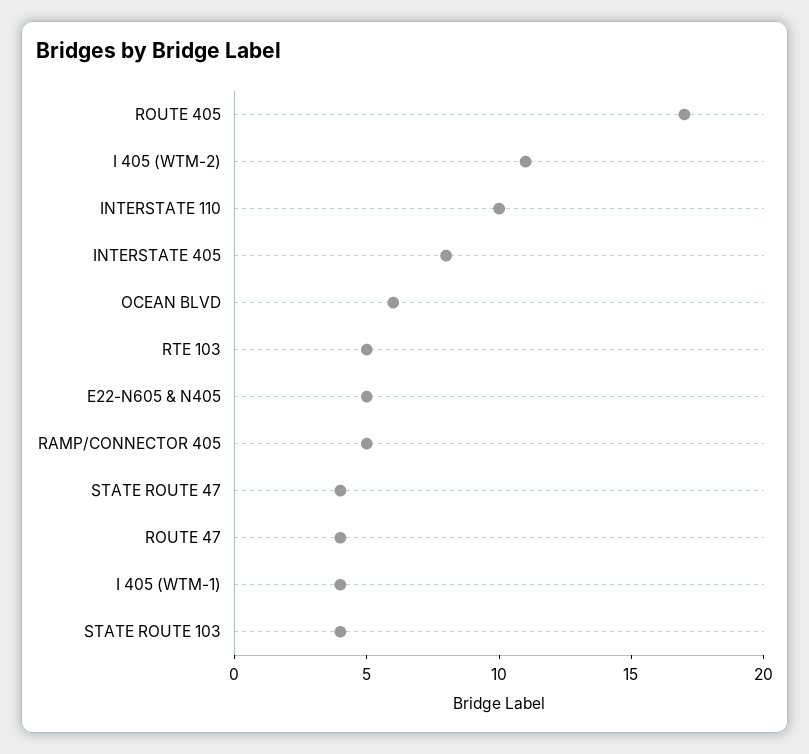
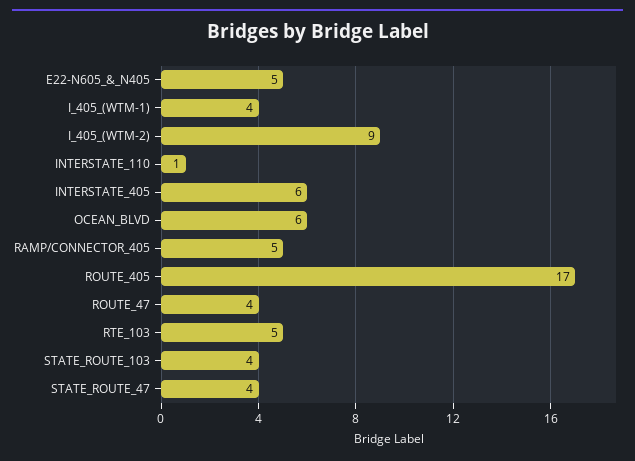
I 405 (WTM-2): 11 -> 9
INTERSTATE 110: 10 -> 1
INTERSTATE 405: 8 -> 6

